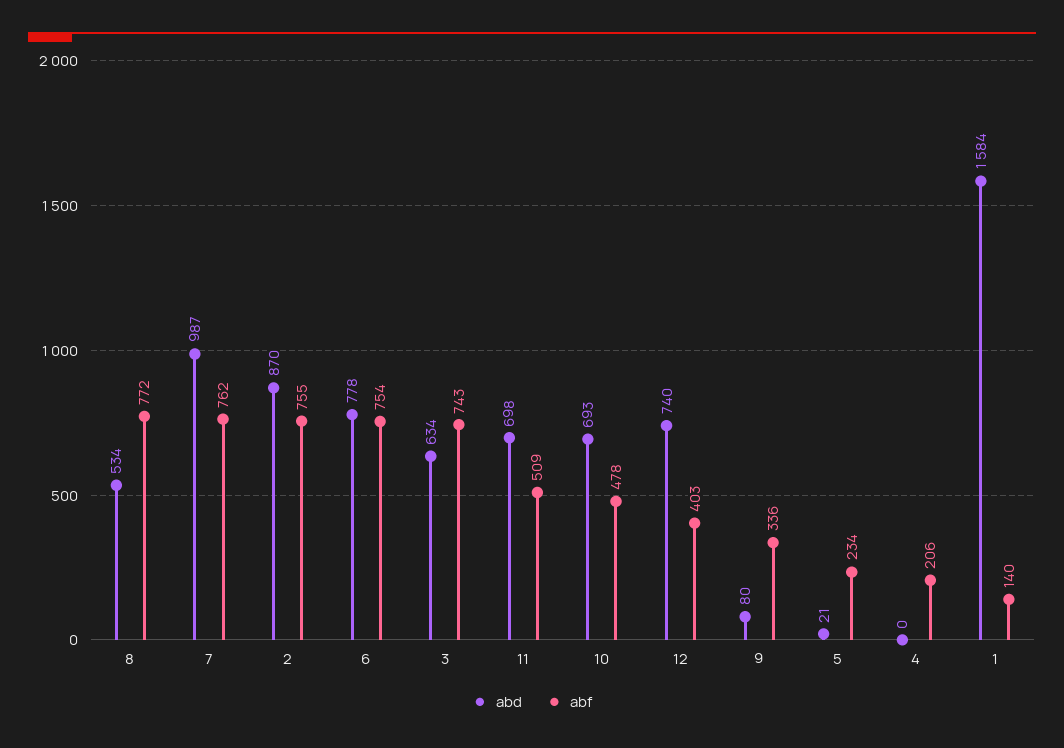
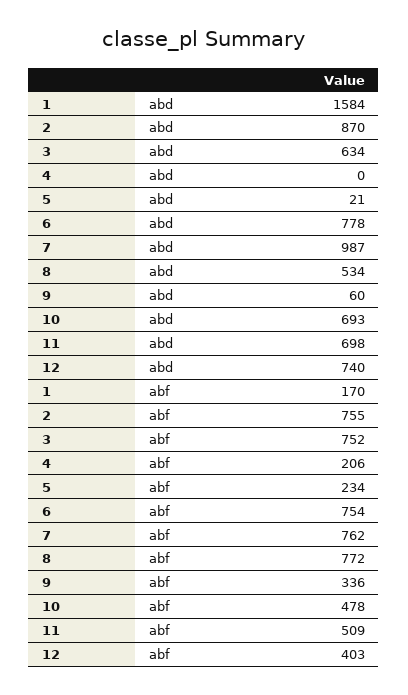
abf, 3: 743 -> 752
abd, 9: 80 -> 60
abf, 1: 140 -> 170

